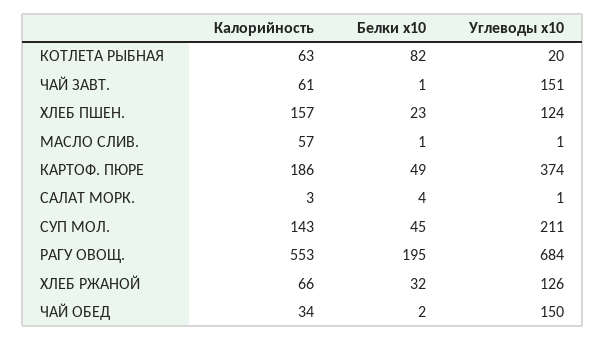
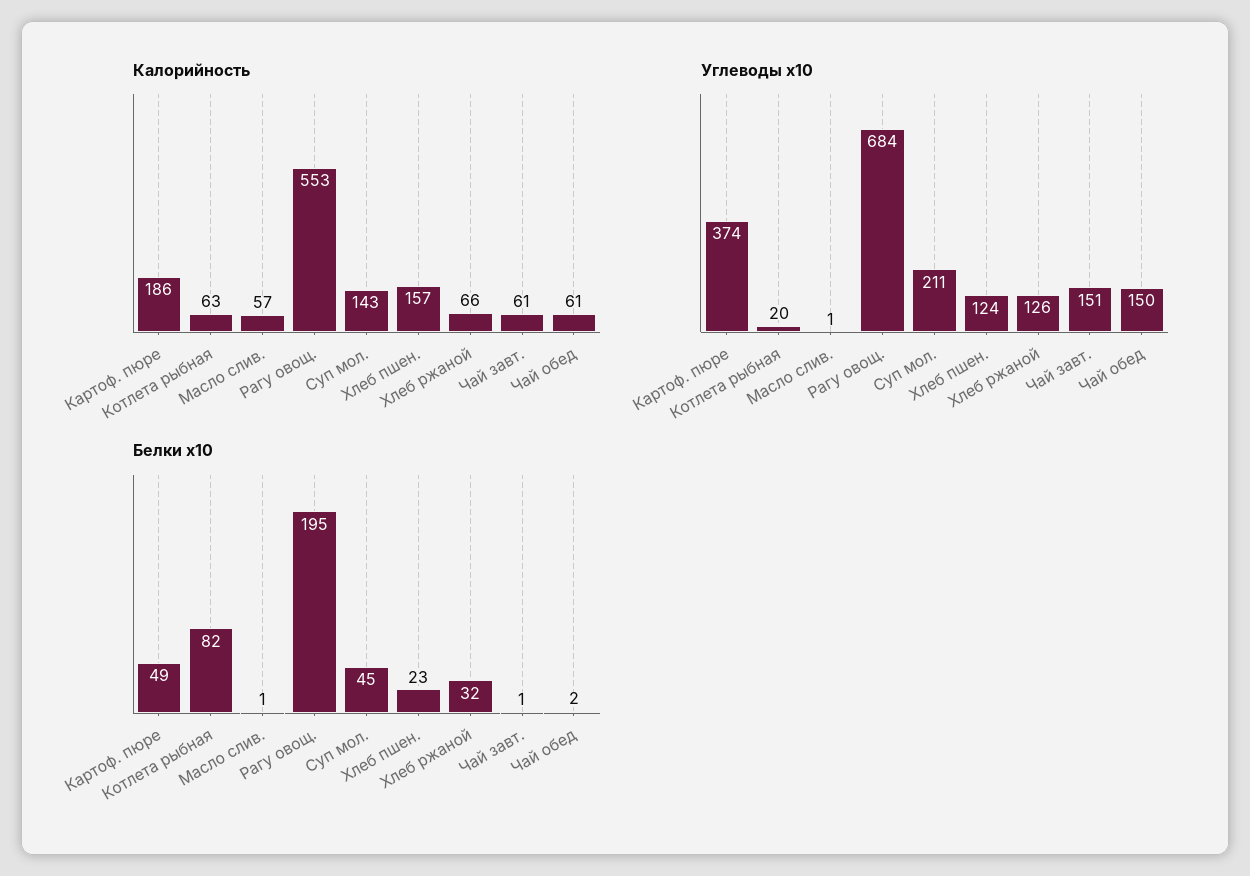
Калорийность, САЛАТ МОРК.: 3 -> none
Белки x10, САЛАТ МОРК.: 4 -> none
Углеводы x10, САЛАТ МОРК.: 1 -> none
Калорийность, ЧАЙ ОБЕД: 34 -> 61

